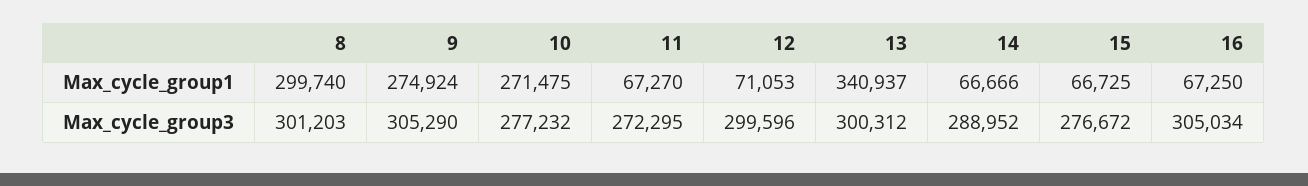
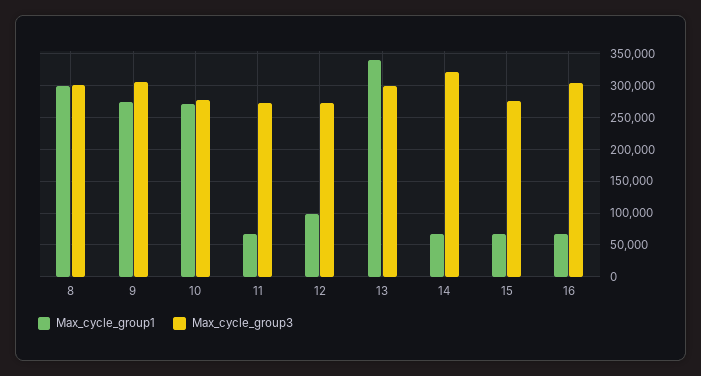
Max_cycle_group1, 12: 71053 -> 100000
Max_cycle_group3, 12: 299596 -> 270000
Max_cycle_group3, 14: 288952 -> 320000

